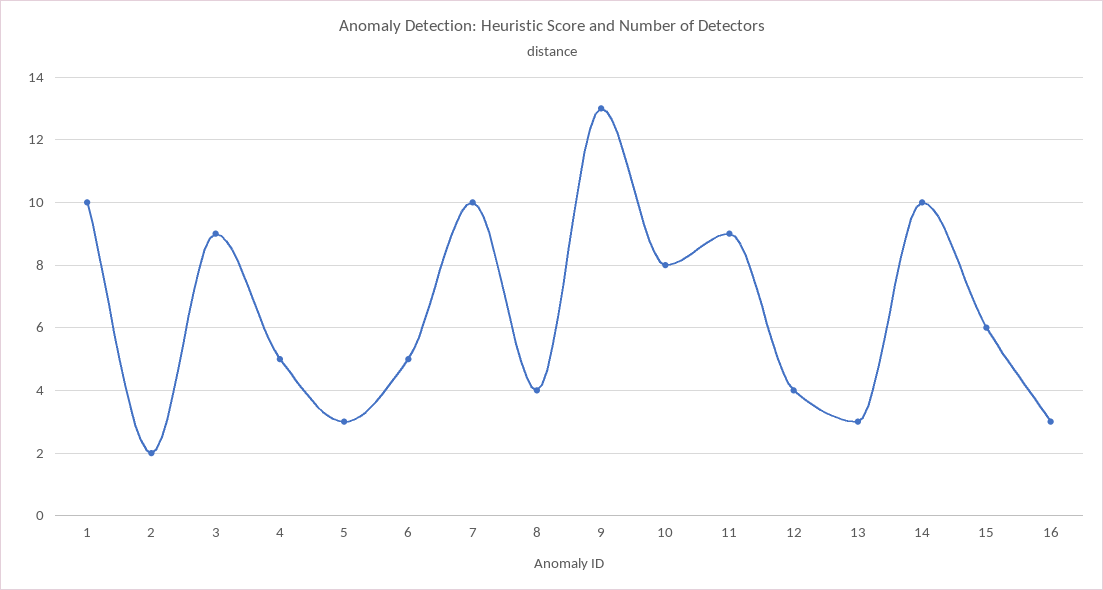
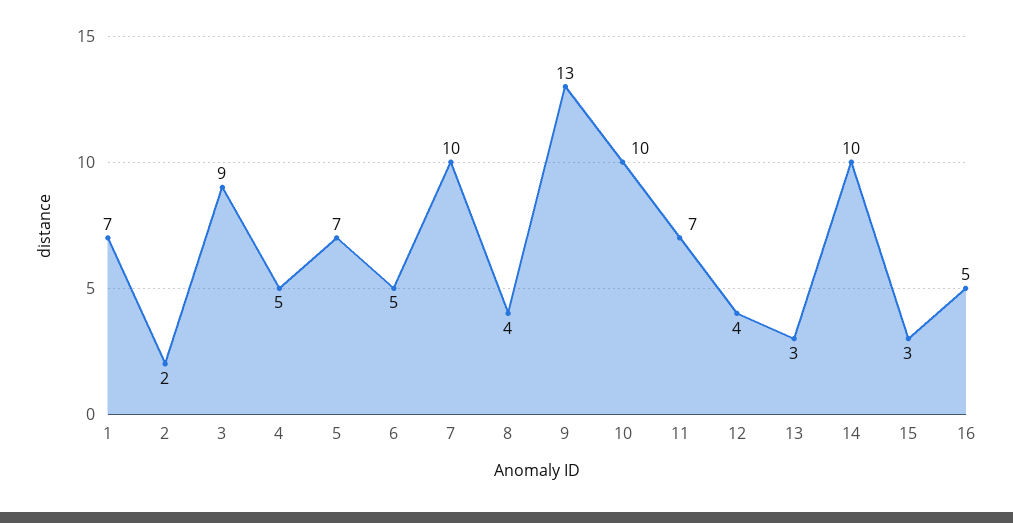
1: 10 -> 7
5: 3 -> 7
10: 8 -> 10
11: 9 -> 7
15: 6 -> 3
16: 3 -> 5

